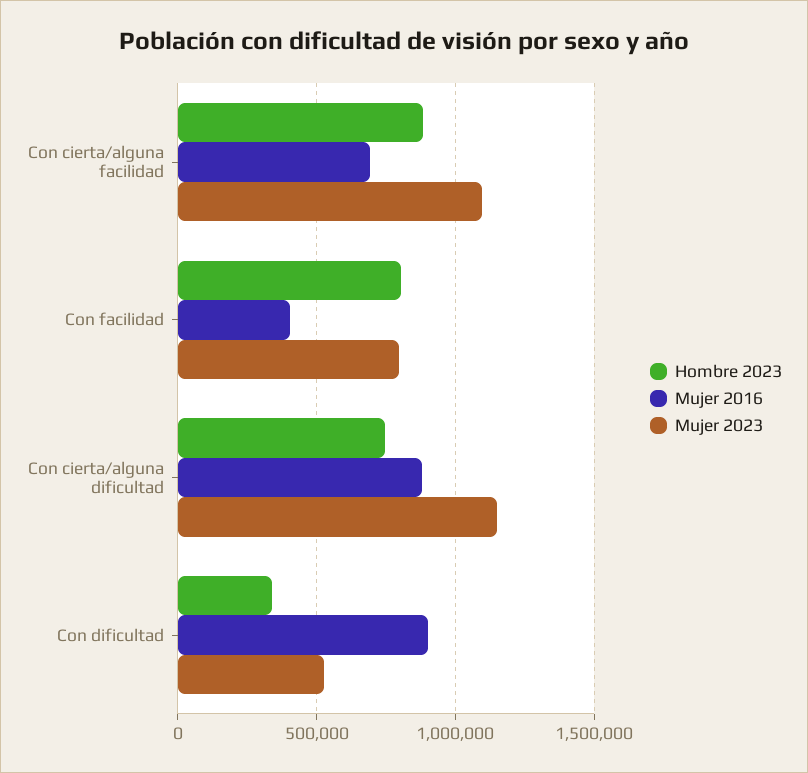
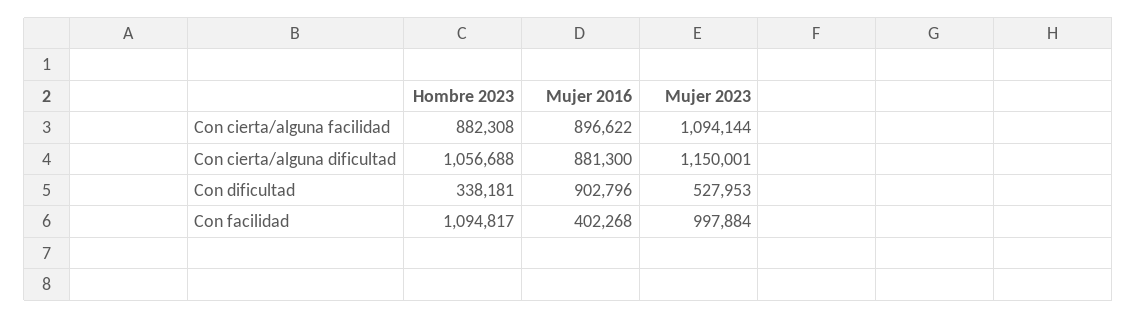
Mujer 2016, Con cierta/alguna facilidad: 700000 -> 896622
Hombre 2023, Con facilidad: 800000 -> 1094817
Mujer 2023, Con facilidad: 800000 -> 997884
Hombre 2023, Con cierta/alguna dificultad: 750000 -> 1056688

